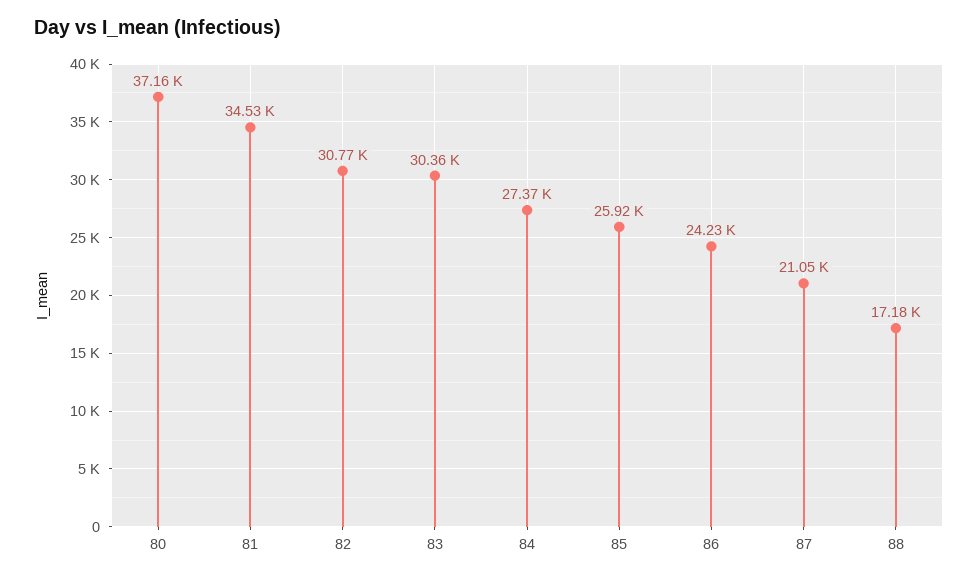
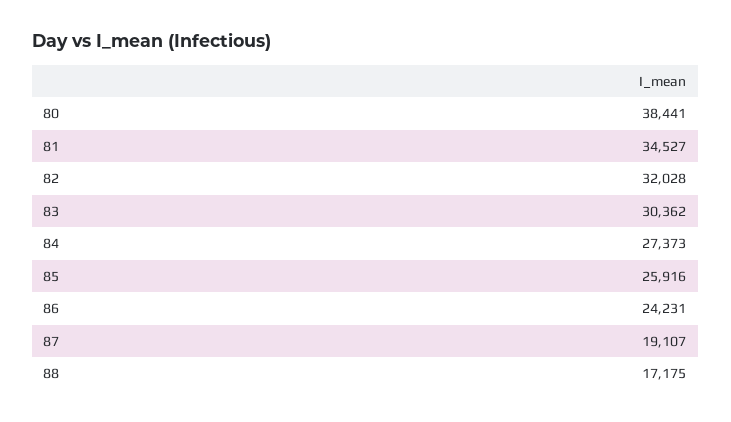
80: 37160 -> 38441
82: 30770 -> 32028
87: 21050 -> 19107

